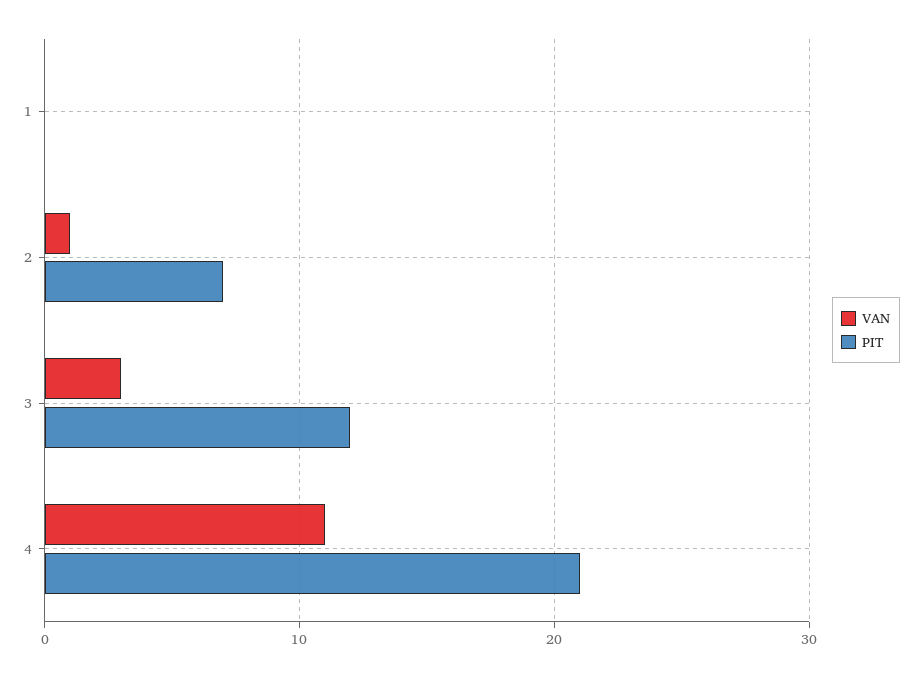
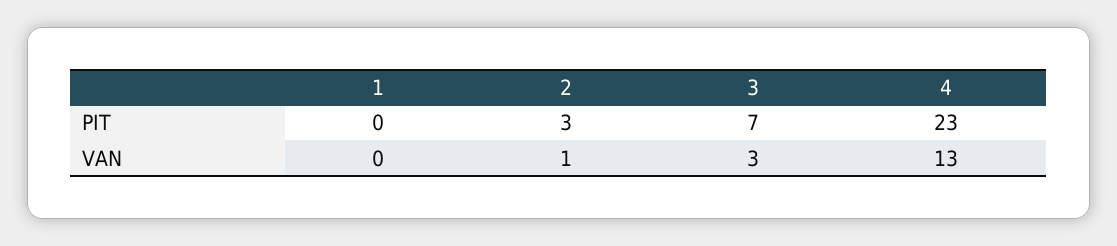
PIT, 2: 7 -> 3
PIT, 3: 12 -> 7
VAN, 4: 11 -> 13
PIT, 4: 21 -> 23

